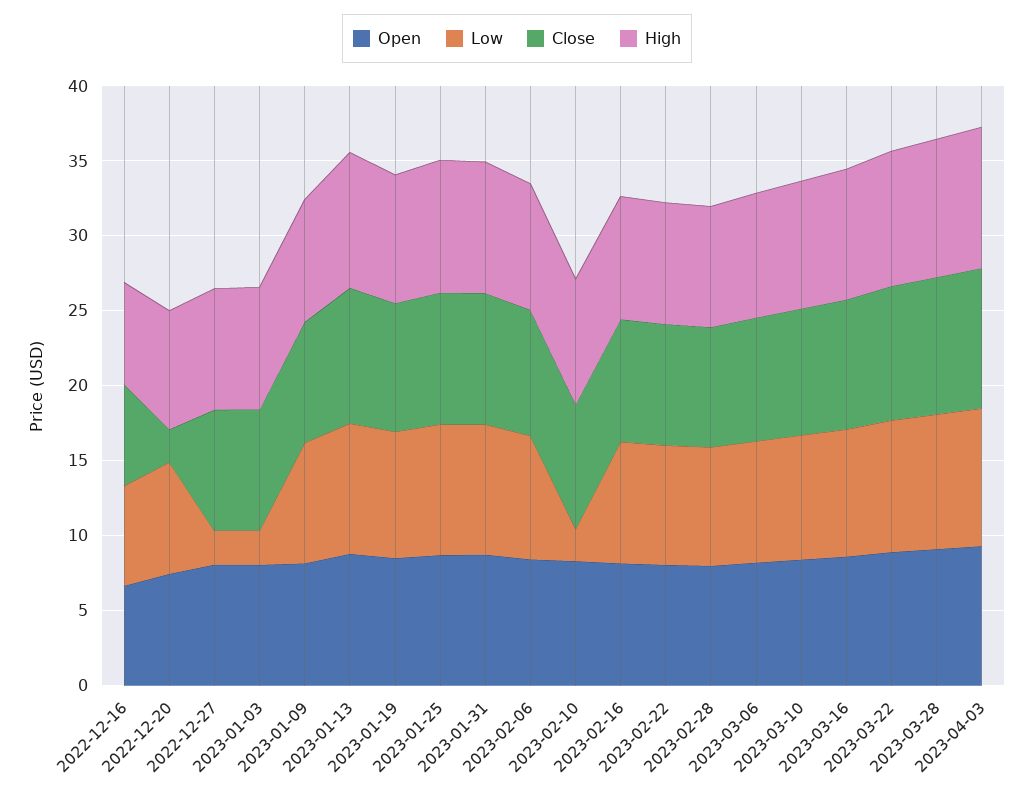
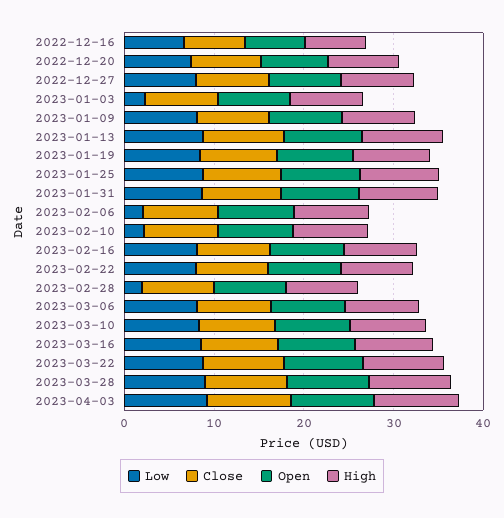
Close, 2022-12-20: 2 -> 8
Low, 2022-12-27: 2 -> 8
Low, 2023-02-06: 8 -> 2
Low, 2023-02-28: 8 -> 2

